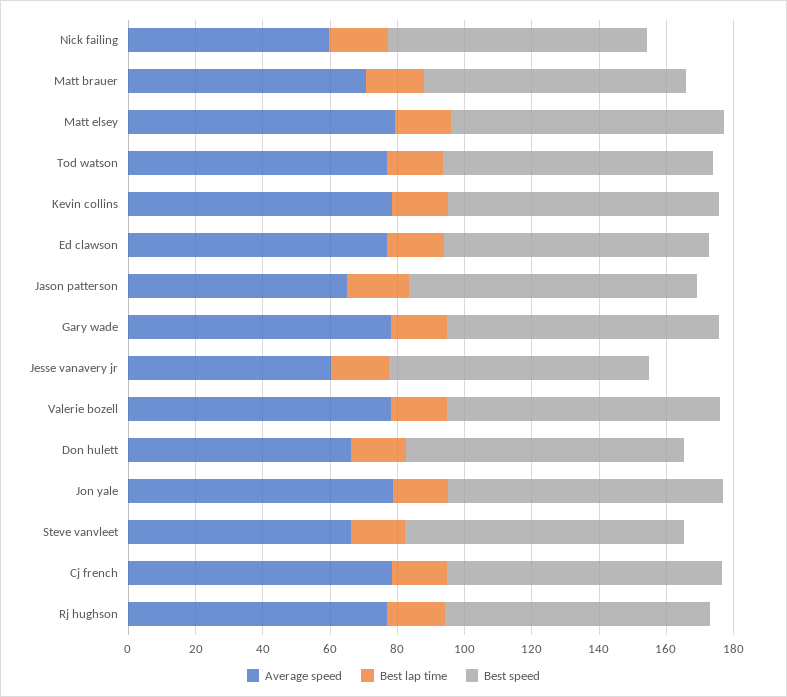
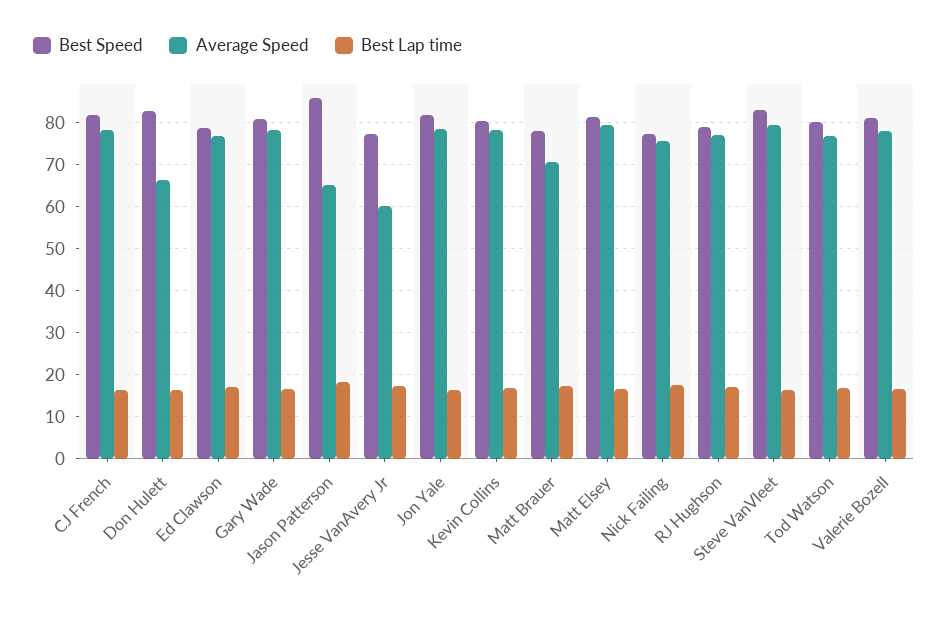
Average speed, Nick failing: 60 -> 76
Average speed, Steve vanvleet: 65 -> 80

